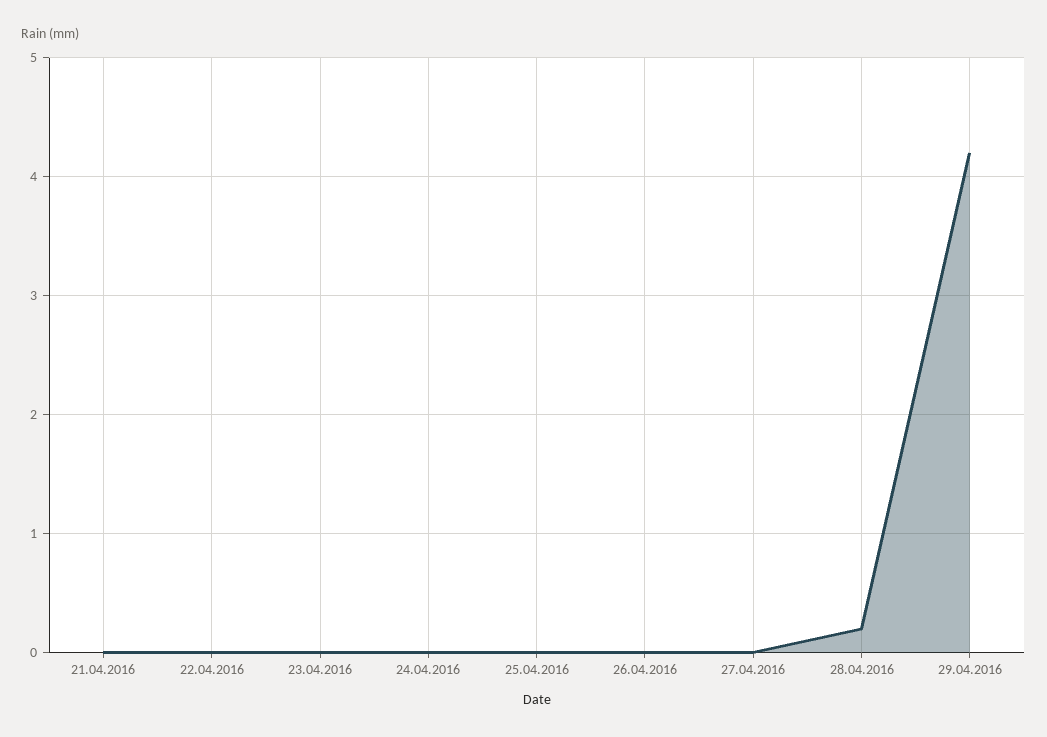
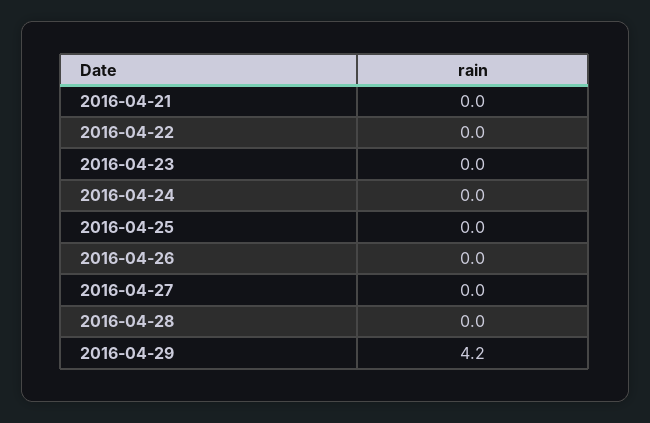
28.04.2016: 0.2 -> 0

